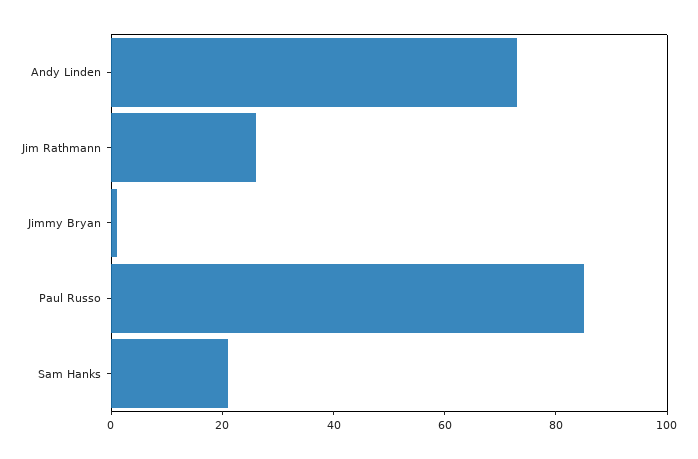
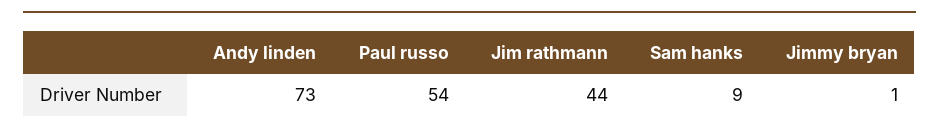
Jim Rathmann: 25 -> 44
Paul Russo: 85 -> 54
Sam Hanks: 20 -> 9

